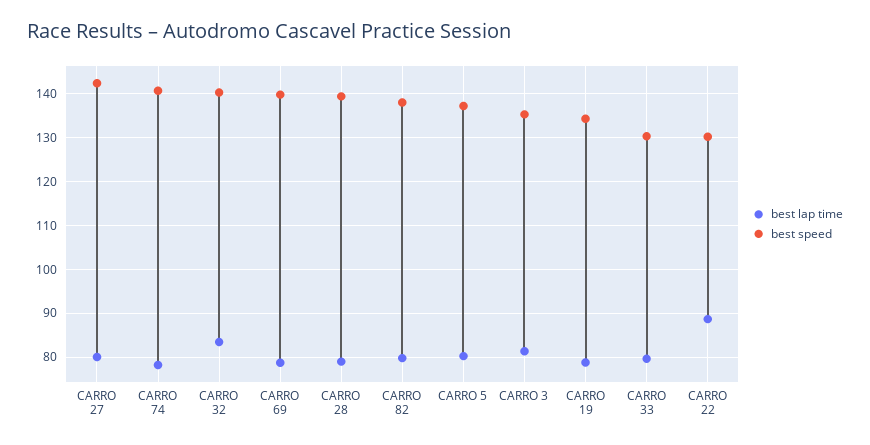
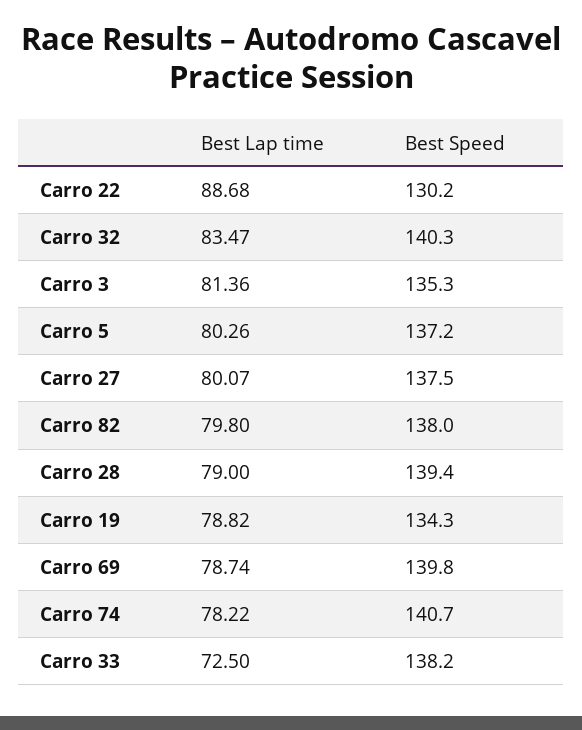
best speed, CARRO 27: 142 -> 137.5
best lap time, CARRO 33: 80 -> 72.5
best speed, CARRO 33: 130 -> 138.2

